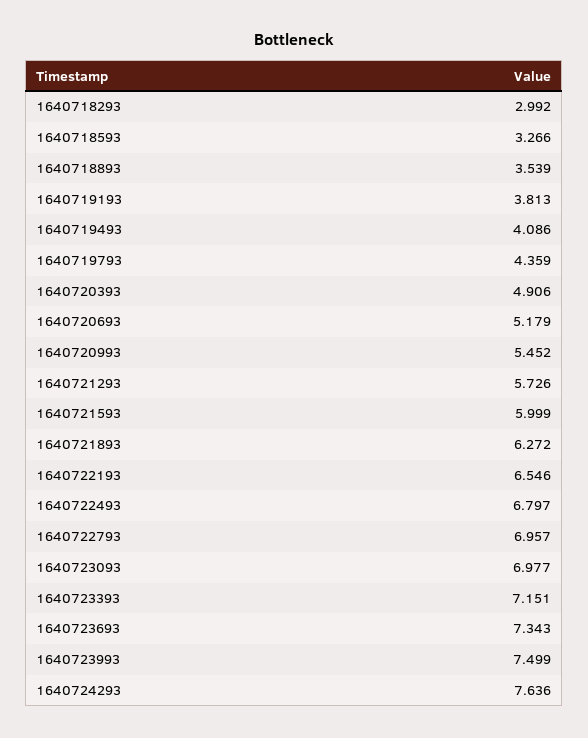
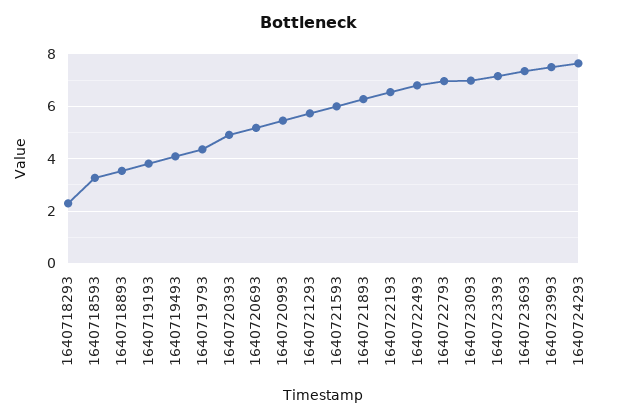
1640718293: 2.992 -> 2.25

